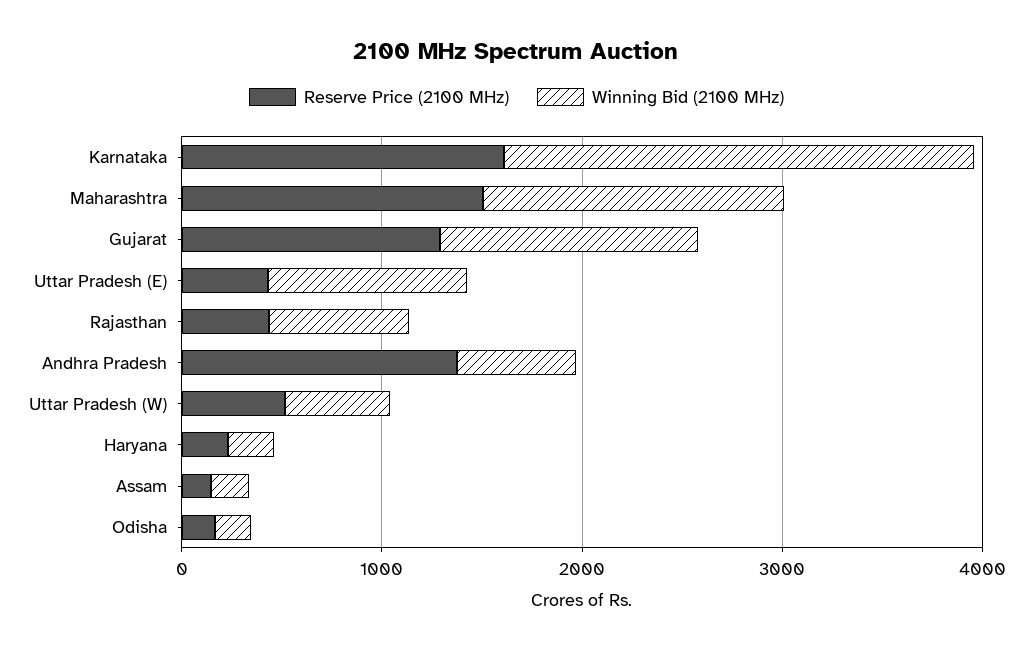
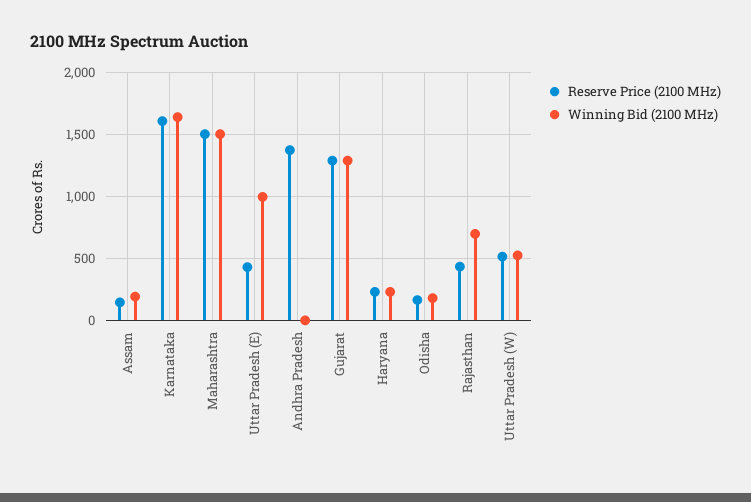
Winning Bid (2100 MHz), Karnataka: 2400 -> 1650
Winning Bid (2100 MHz), Andhra Pradesh: 600 -> 0

